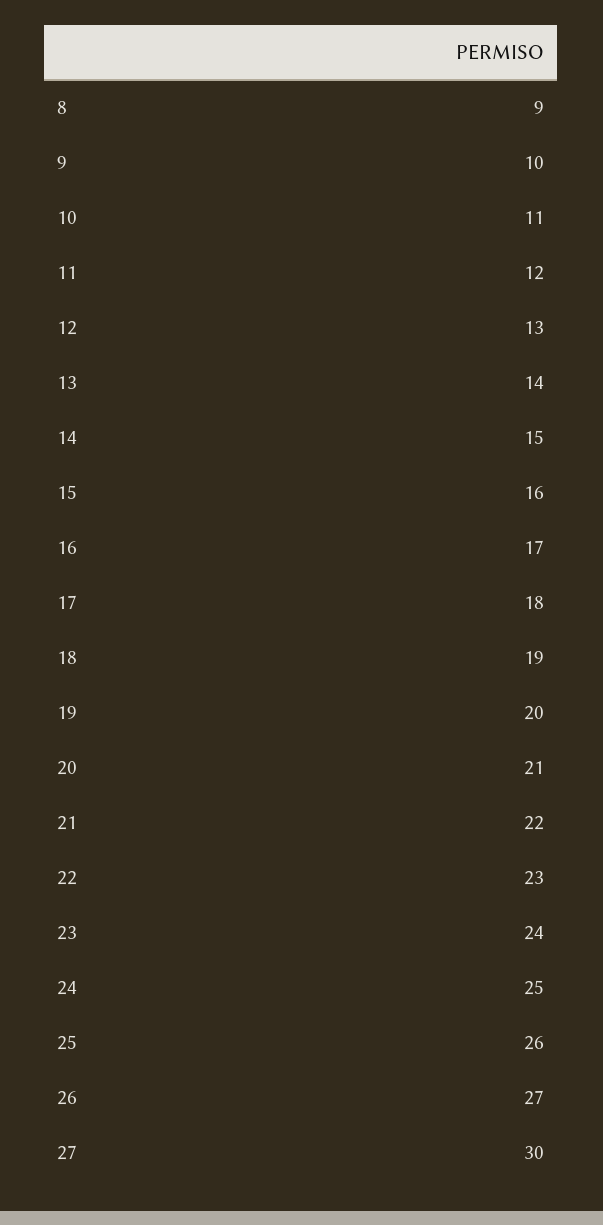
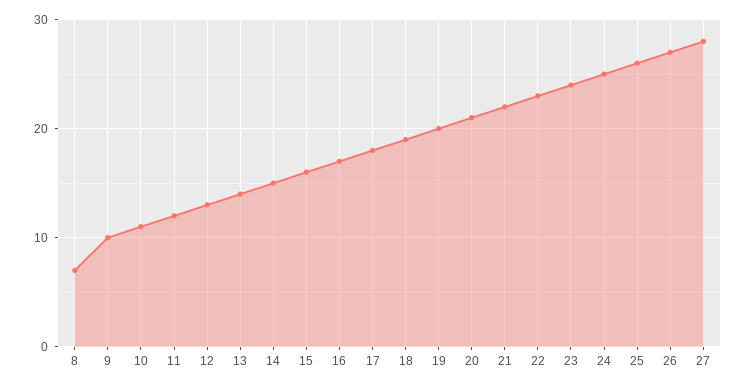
8: 9 -> 7
27: 30 -> 28

